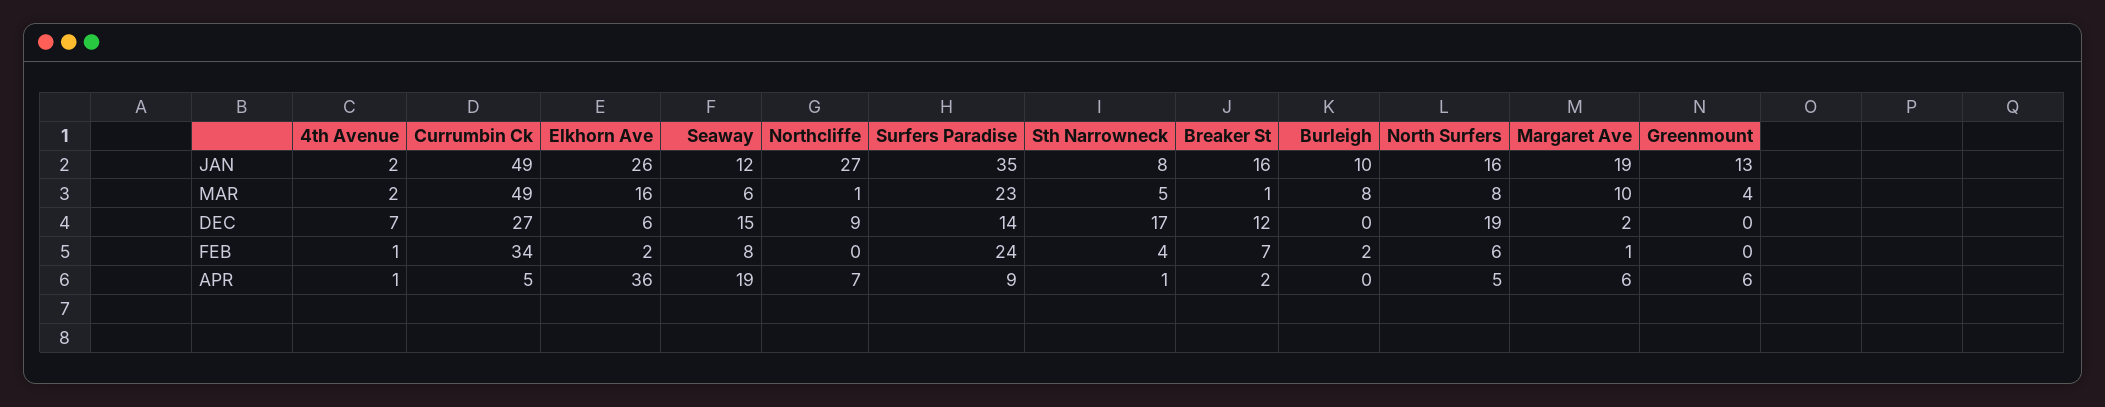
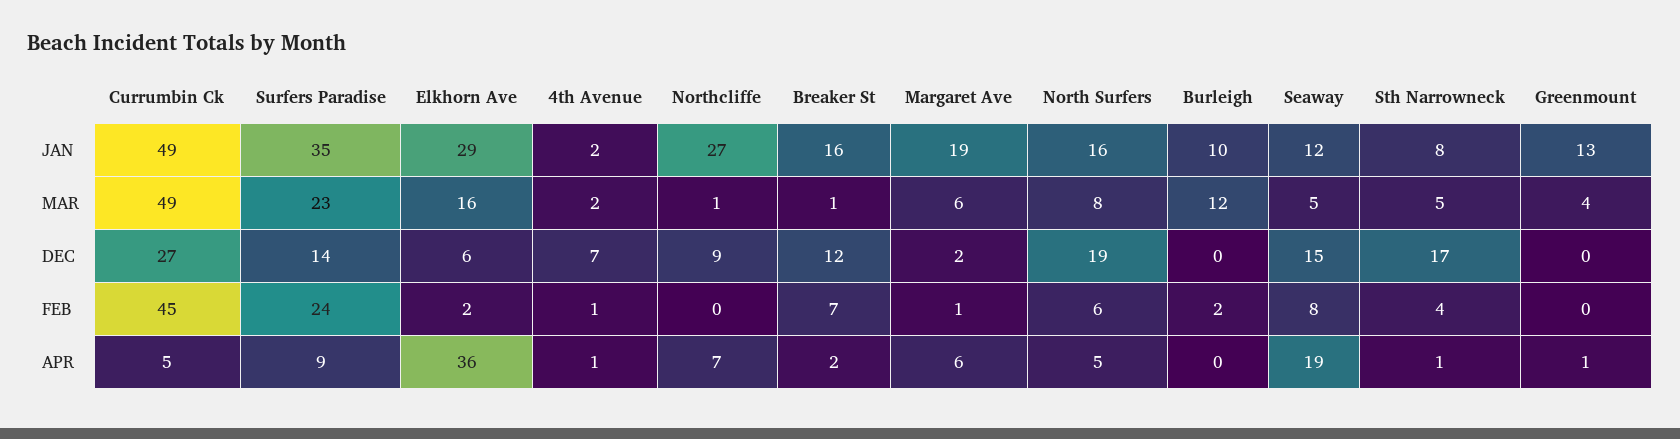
Elkhorn Ave, JAN: 26 -> 29
Seaway, MAR: 6 -> 5
Burleigh, MAR: 8 -> 12
Margaret Ave, MAR: 10 -> 6
Currumbin Ck, FEB: 34 -> 45
Greenmount, APR: 6 -> 1

